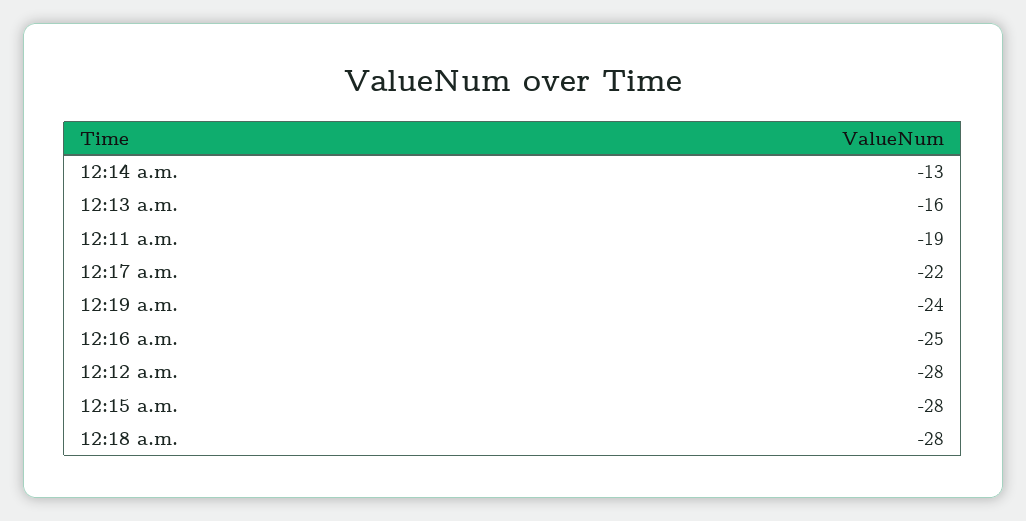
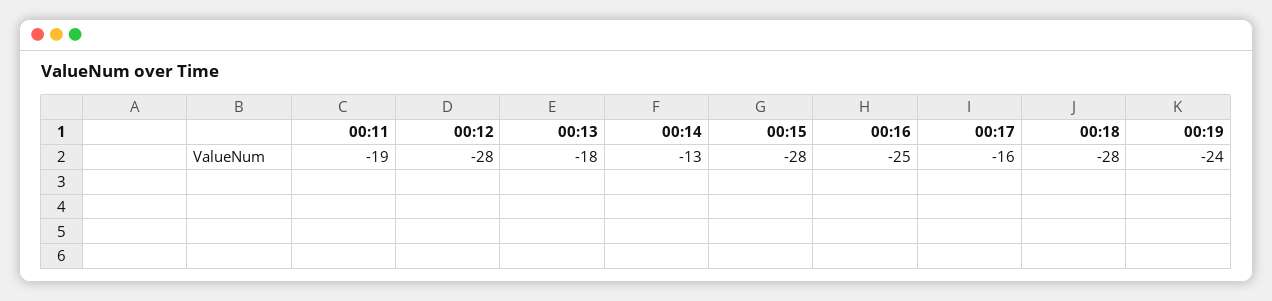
12:13 a.m.: -16 -> -18
12:17 a.m.: -22 -> -16

